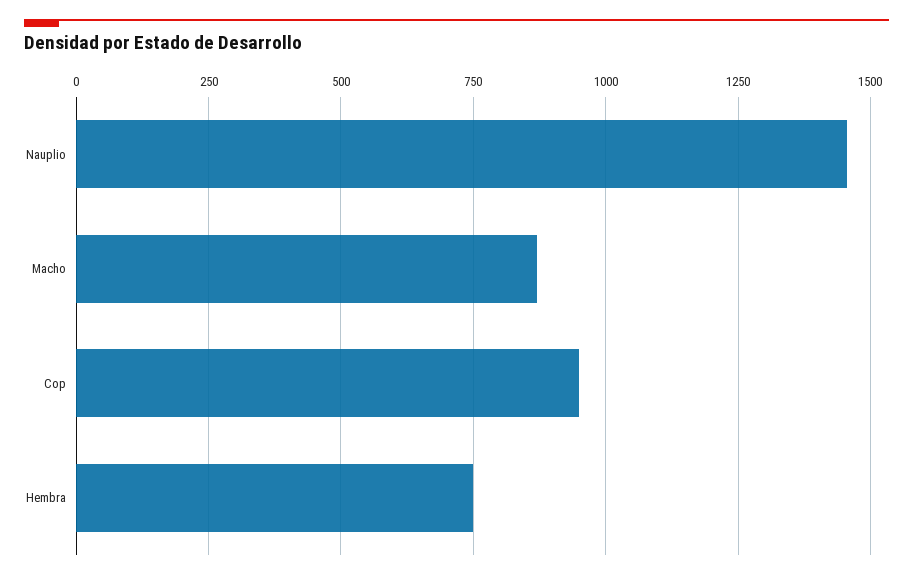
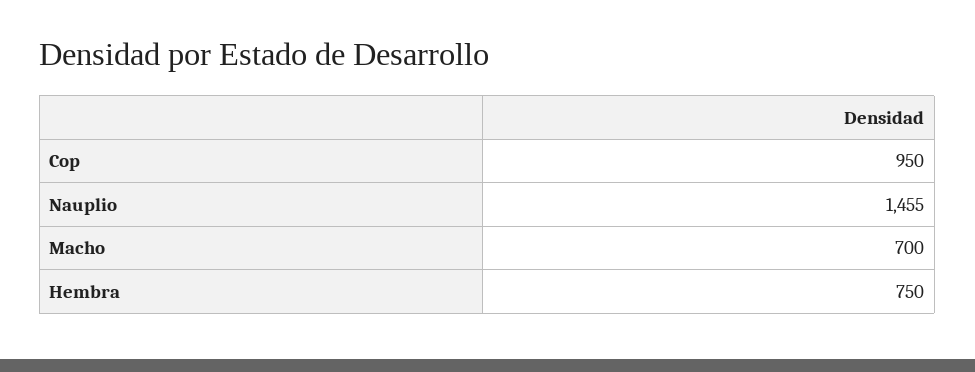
Macho: 875 -> 700

